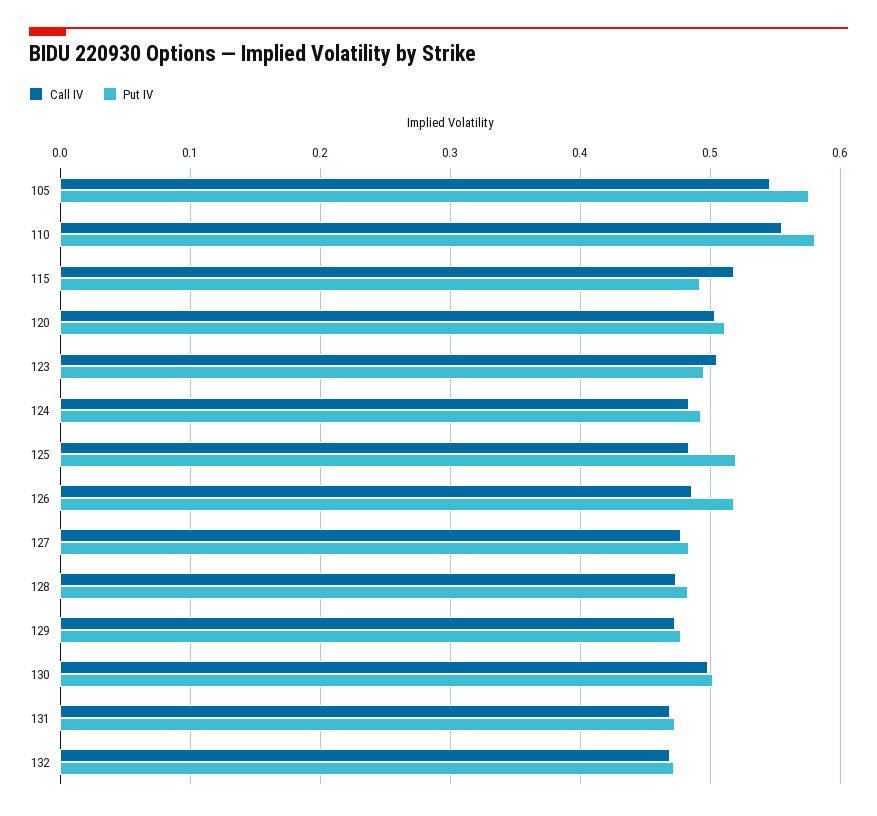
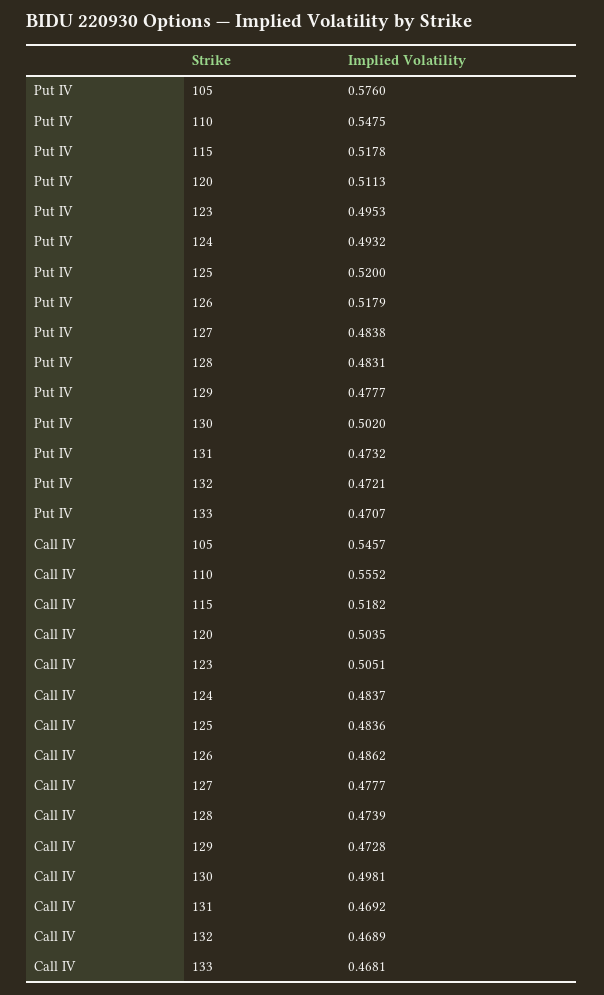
Put IV, 110: 0.58 -> 0.5475
Put IV, 115: 0.49 -> 0.5178
Put IV, 133: none -> 0.4707
Call IV, 133: none -> 0.4681

